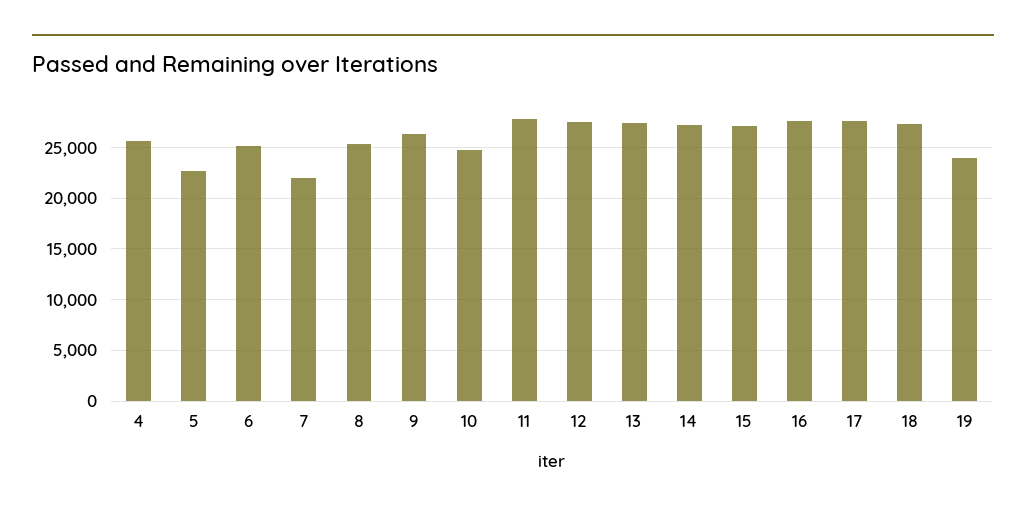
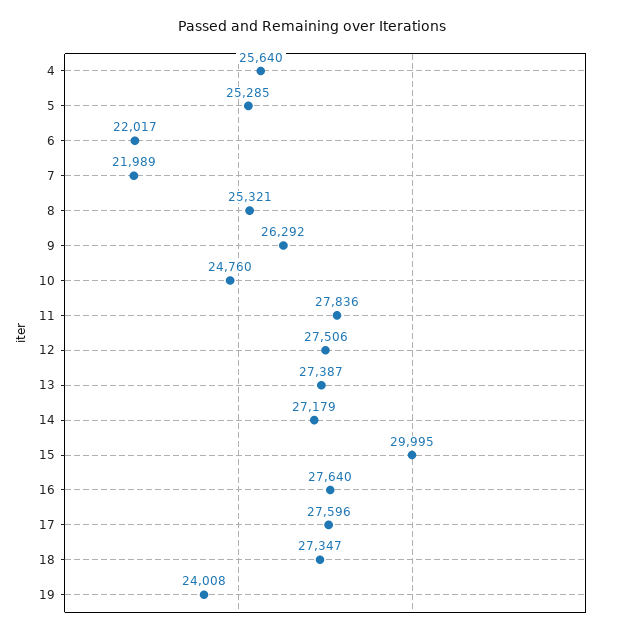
5: 23000 -> 25285
6: 25000 -> 22017
15: 27000 -> 29995

